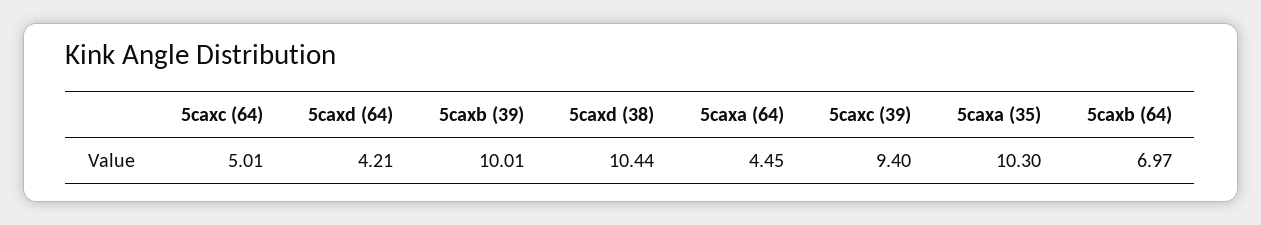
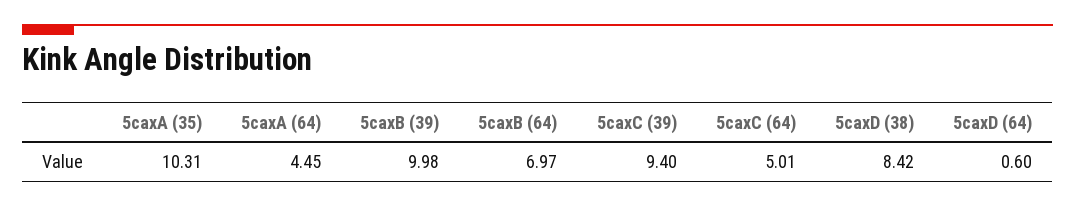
5caxd (64): 4.21 -> 0.6
5caxb (39): 10.01 -> 9.98
5caxd (38): 10.44 -> 8.42
5caxa (35): 10.3 -> 10.31

